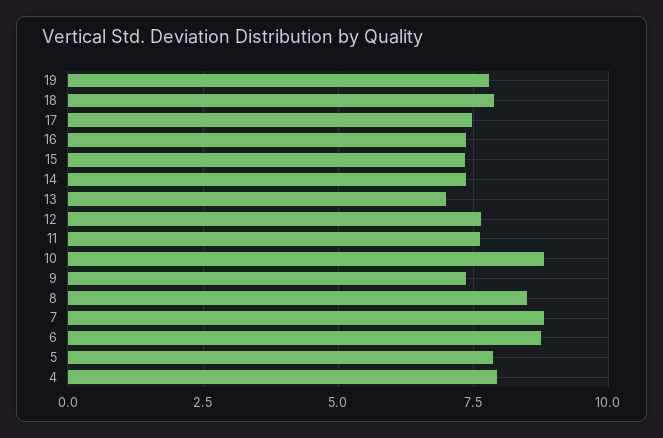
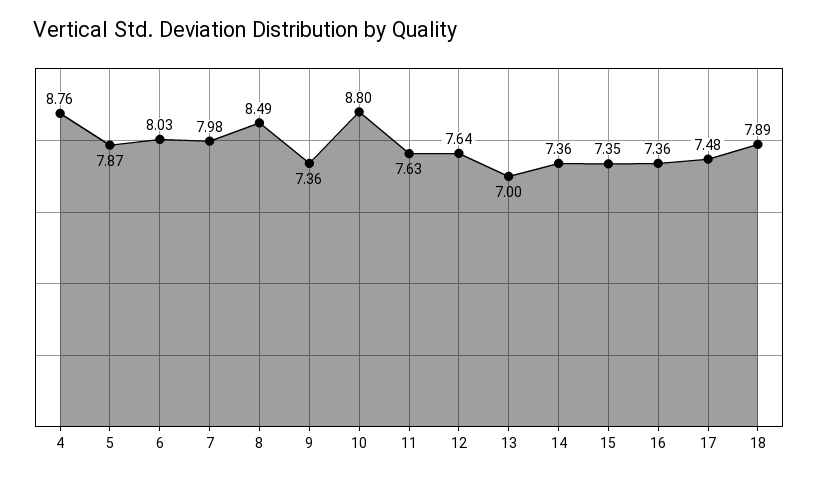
19: 7.75 -> none
7: 8.75 -> 7.98
6: 8.75 -> 8.03
4: 8 -> 8.76

